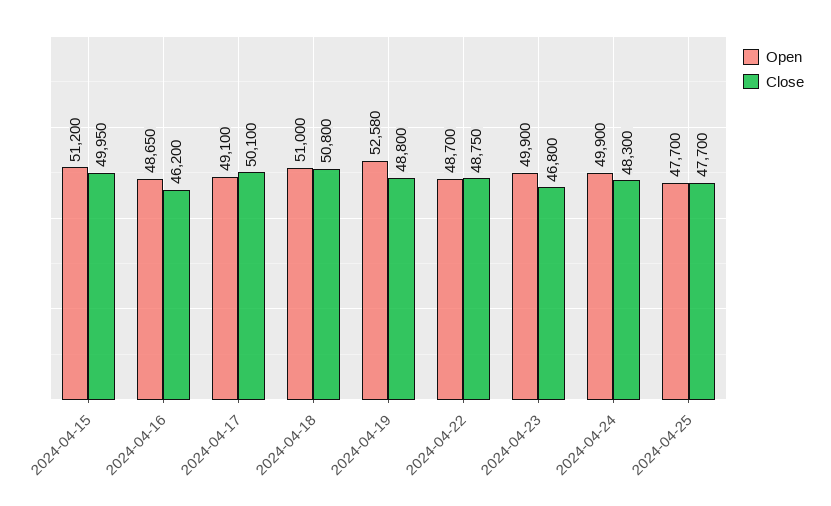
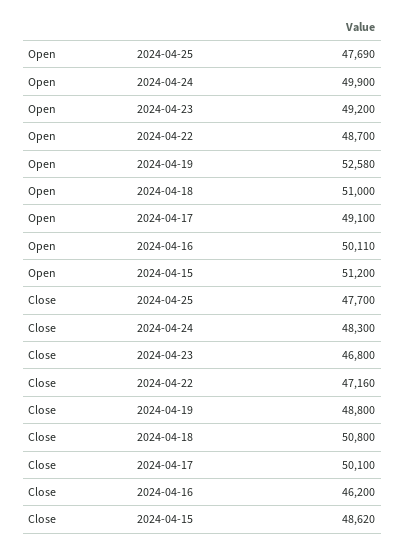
Close, 2024-04-15: 49950 -> 48620
Open, 2024-04-16: 48650 -> 50110
Close, 2024-04-22: 48750 -> 47160
Open, 2024-04-23: 49900 -> 49200
Open, 2024-04-25: 47700 -> 47690

